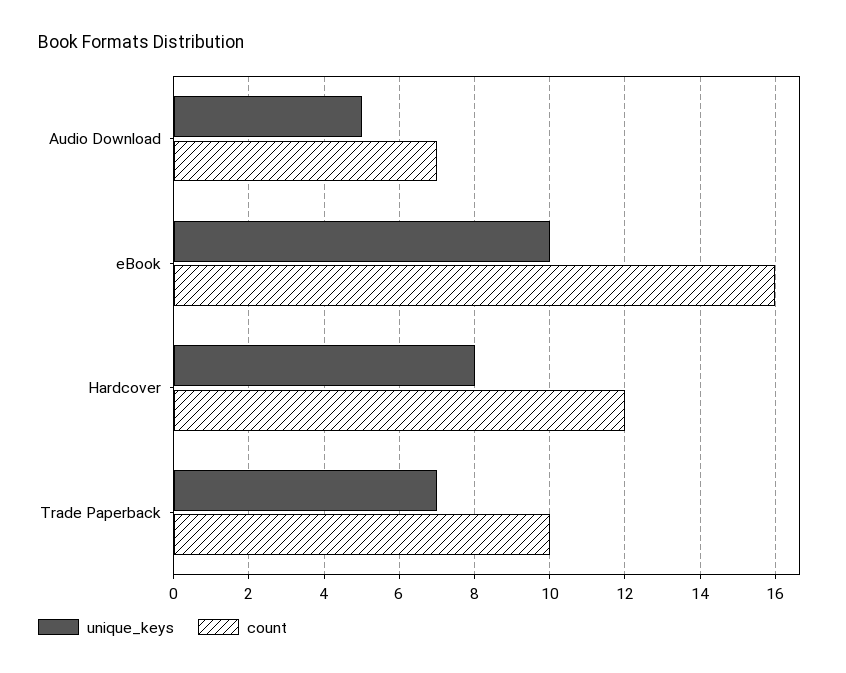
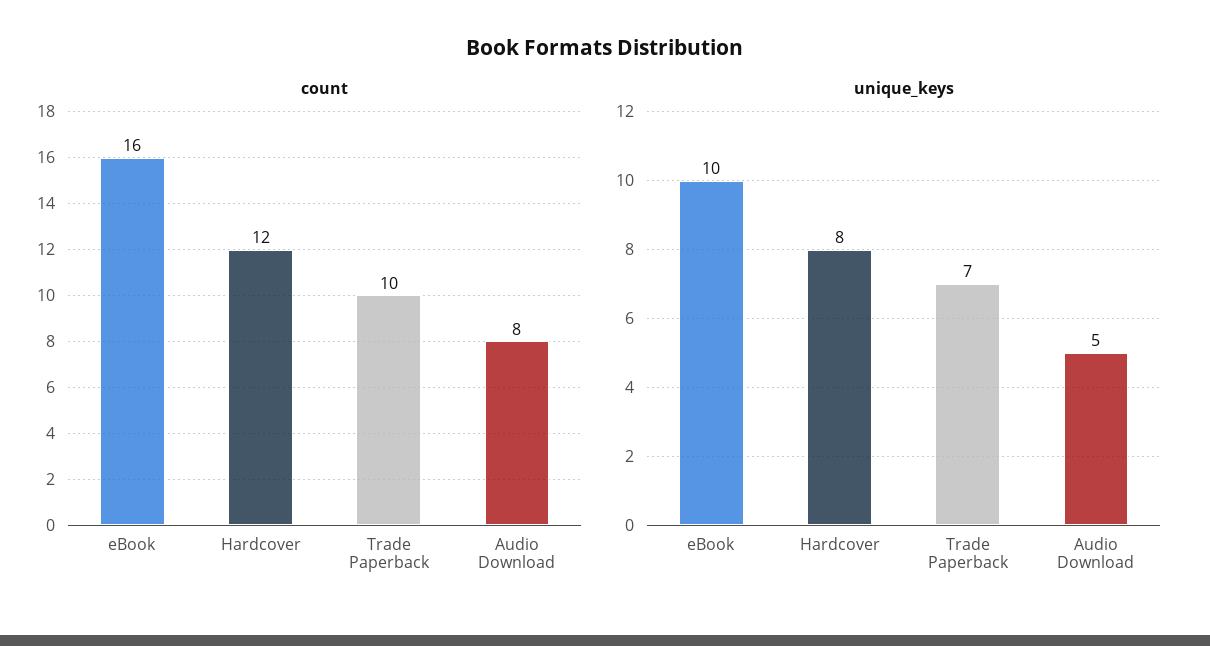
count, Audio Download: 7 -> 8

